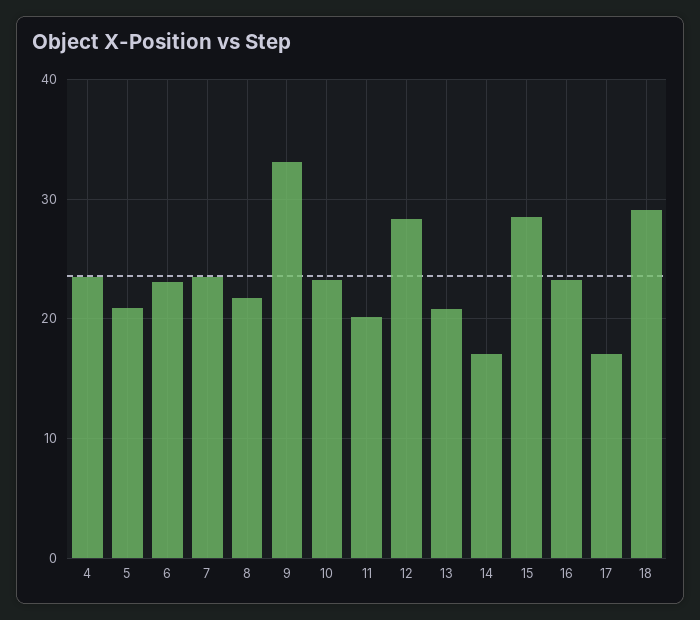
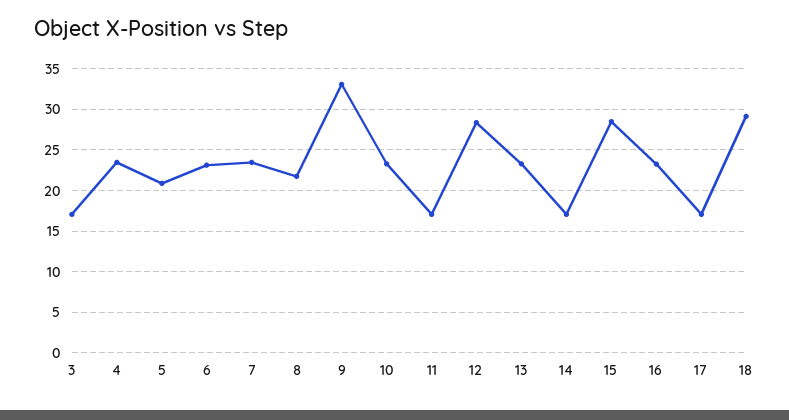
11: 20 -> 17
13: 21 -> 23
3: none -> 17

